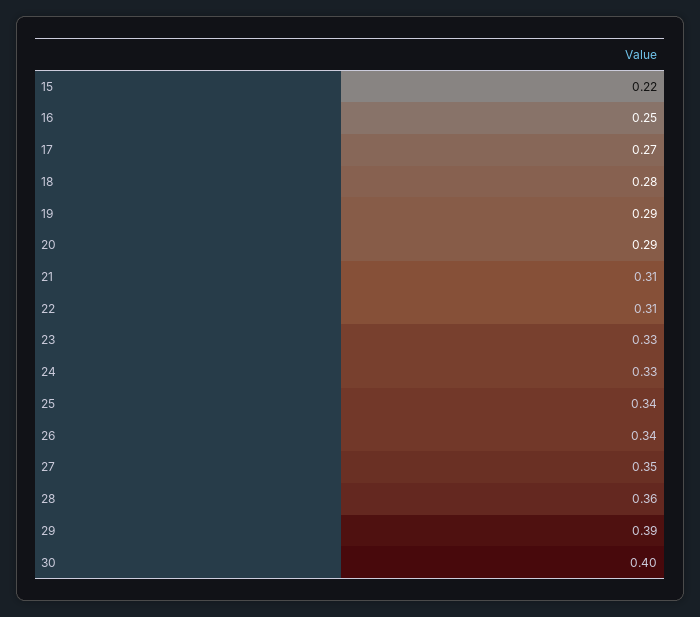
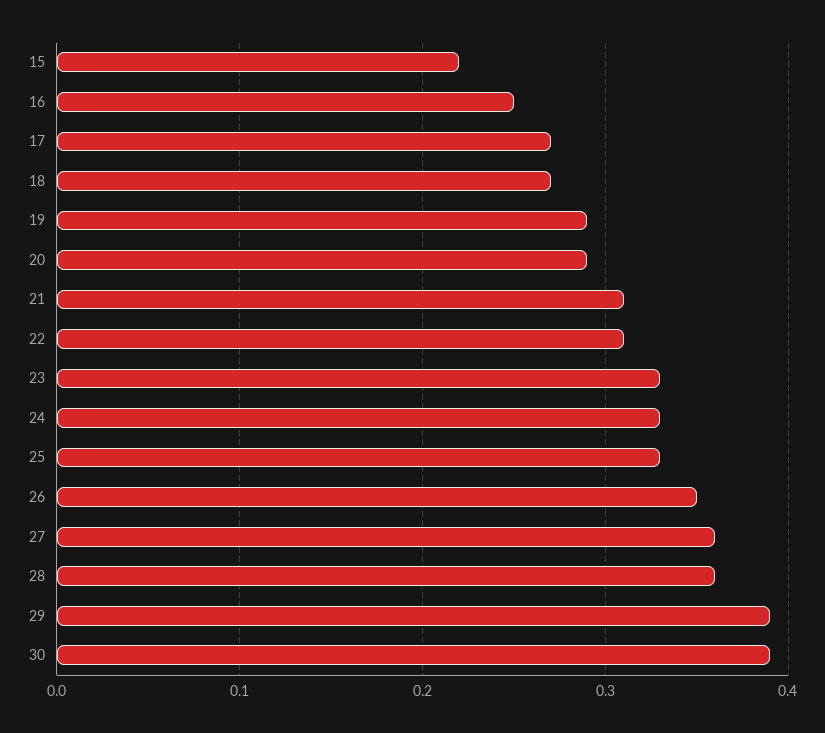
18: 0.28 -> 0.27
25: 0.34 -> 0.33
26: 0.34 -> 0.35
27: 0.35 -> 0.36
30: 0.4 -> 0.39

